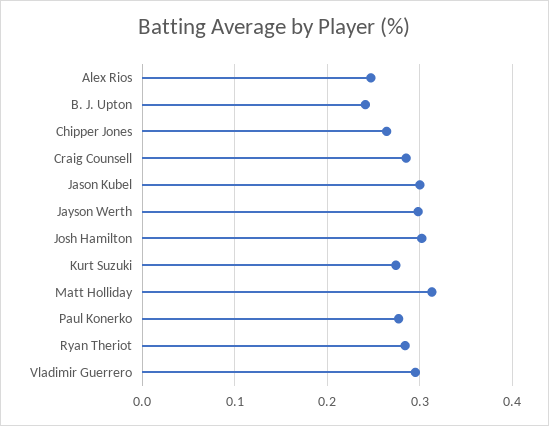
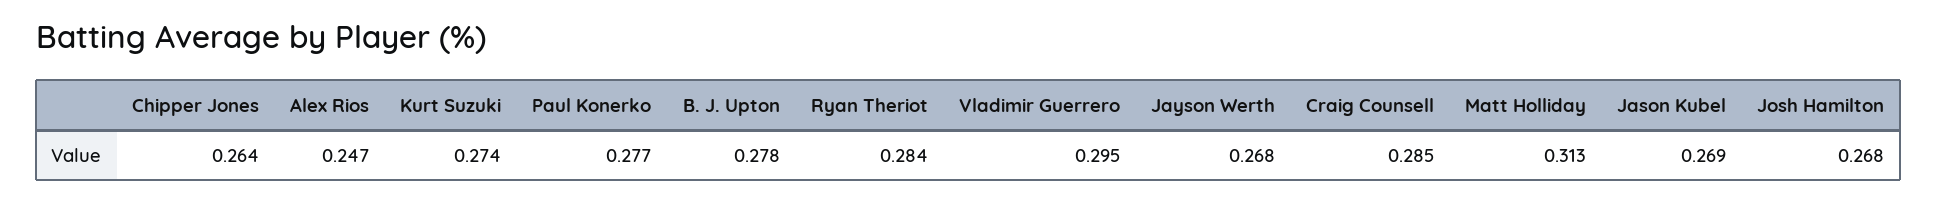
B. J. Upton: 0.24 -> 0.278
Jason Kubel: 0.3 -> 0.269
Jayson Werth: 0.3 -> 0.268
Josh Hamilton: 0.3 -> 0.268

